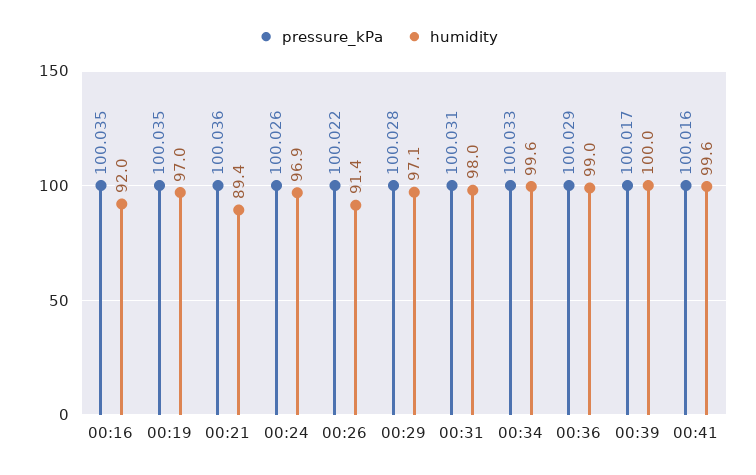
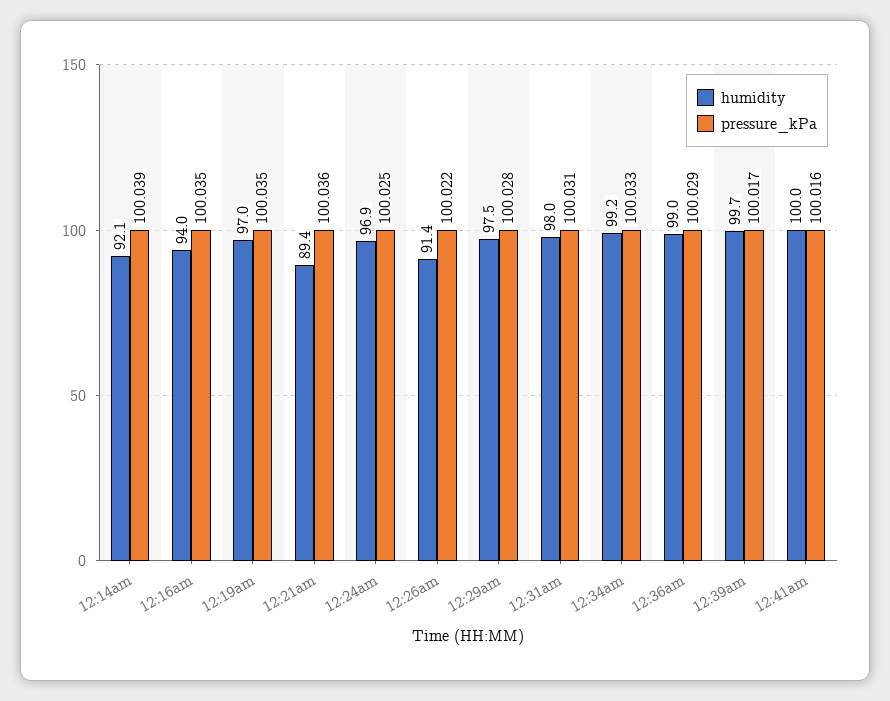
humidity, 00:16: 92 -> 94
pressure_kPa, 00:24: 100.026 -> 100.025
humidity, 00:29: 97.1 -> 97.5
humidity, 00:34: 99.6 -> 99.2
humidity, 00:39: 100 -> 99.7
humidity, 00:41: 99.6 -> 100
humidity, 12:14am: none -> 92.1
pressure_kPa, 12:14am: none -> 100.039

